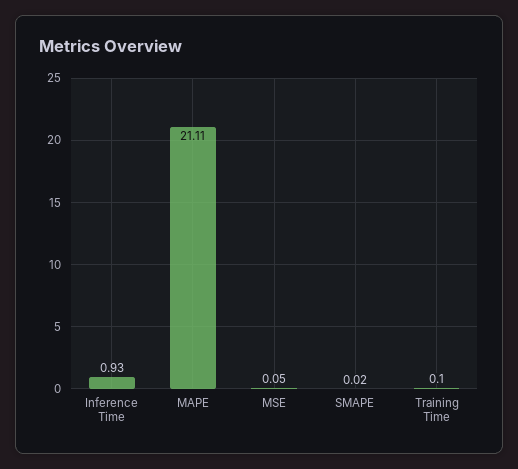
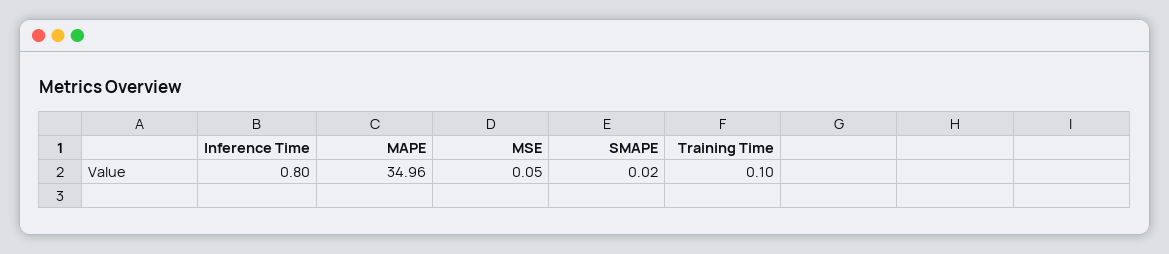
Inference Time: 0.93 -> 0.8
MAPE: 21.11 -> 34.96

